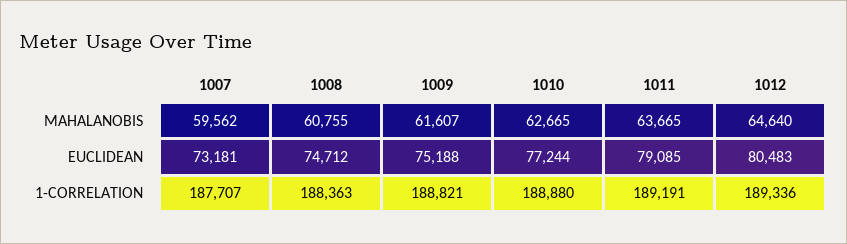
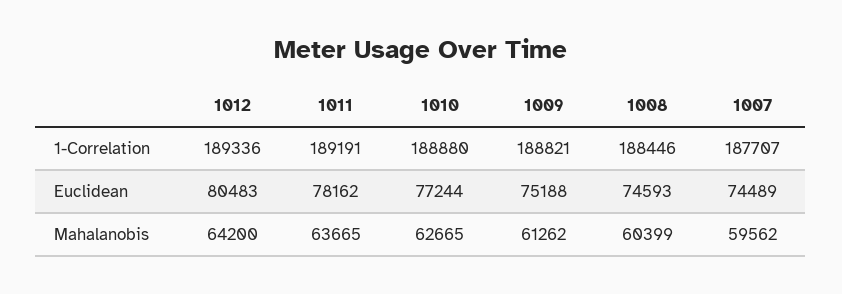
1008, MAHALANOBIS: 60755 -> 60399
1009, MAHALANOBIS: 61607 -> 61262
1012, MAHALANOBIS: 64640 -> 64200
1007, EUCLIDEAN: 73181 -> 74489
1008, EUCLIDEAN: 74712 -> 74593
1011, EUCLIDEAN: 79085 -> 78162
1008, 1-CORRELATION: 188363 -> 188446

